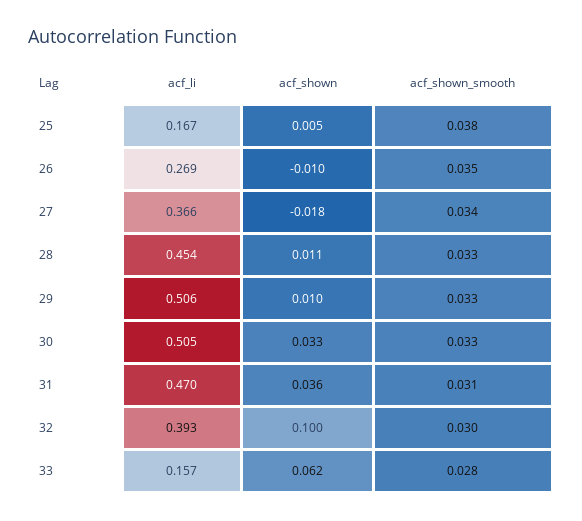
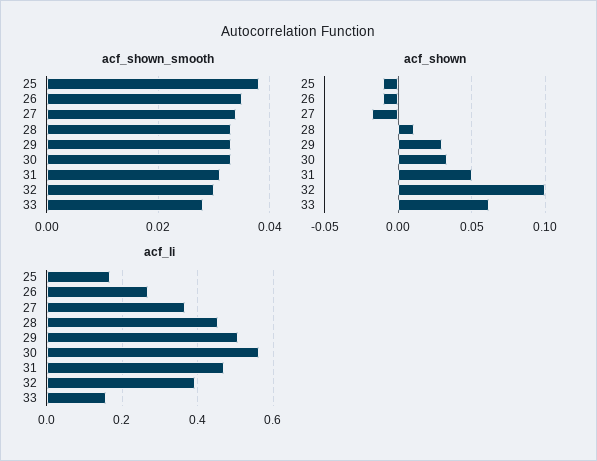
acf_shown, 25: 0.005 -> -0.01
acf_shown, 29: 0.01 -> 0.03
acf_li, 30: 0.505 -> 0.56
acf_shown, 31: 0.036 -> 0.05

